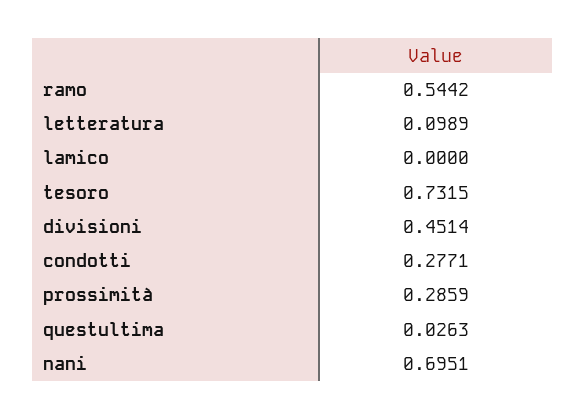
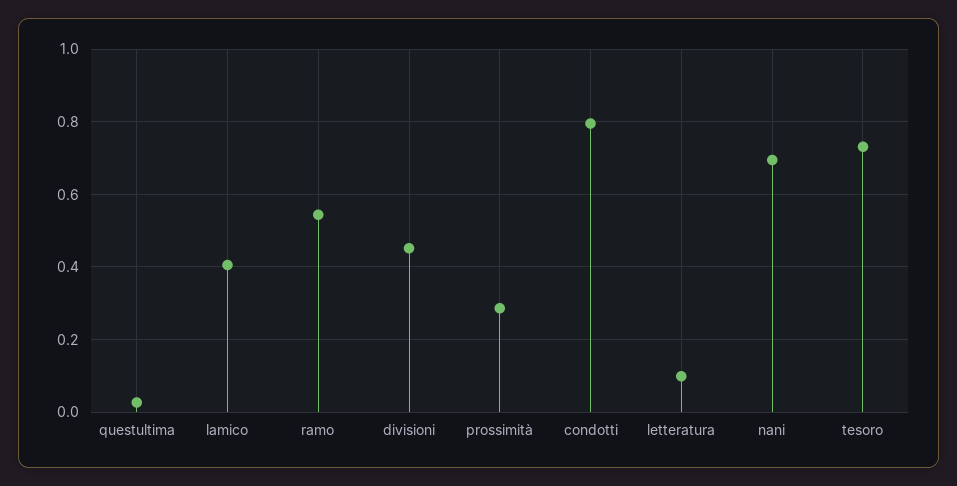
lamico: 0 -> 0.4
condotti: 0.2771 -> 0.8

